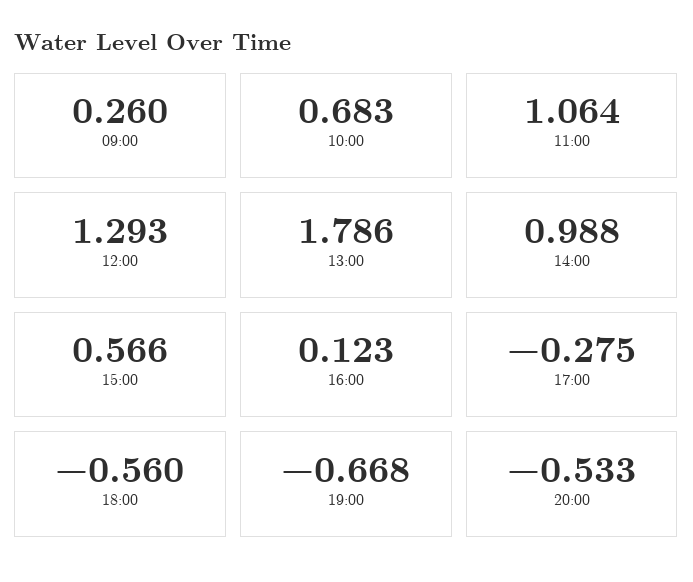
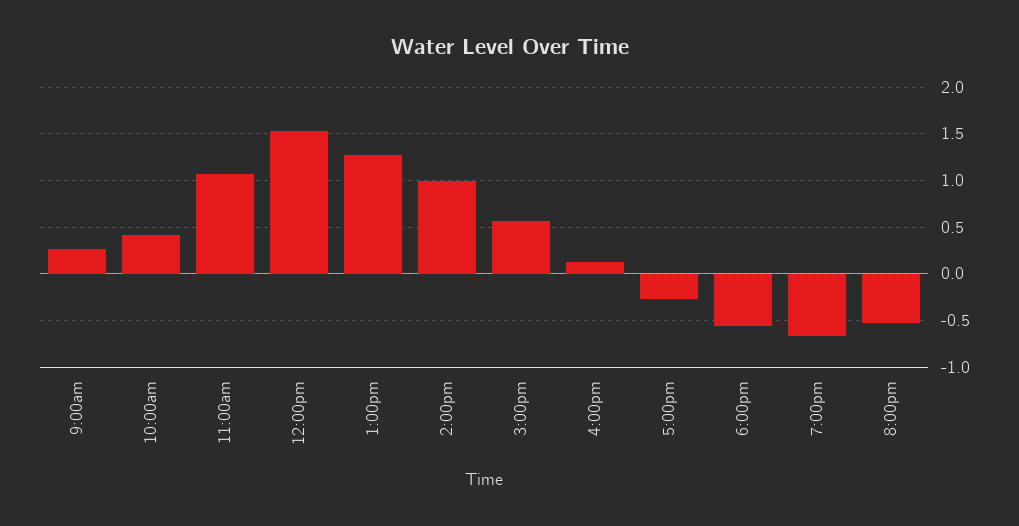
10:00: 0.683 -> 0.4
12:00: 1.293 -> 1.5
13:00: 1.786 -> 1.3

